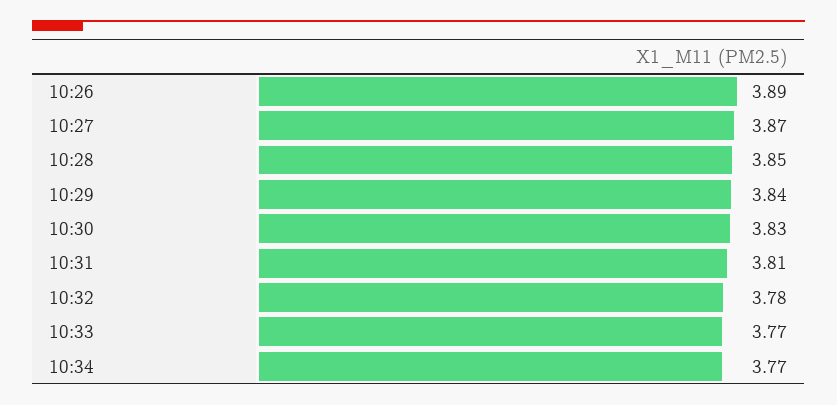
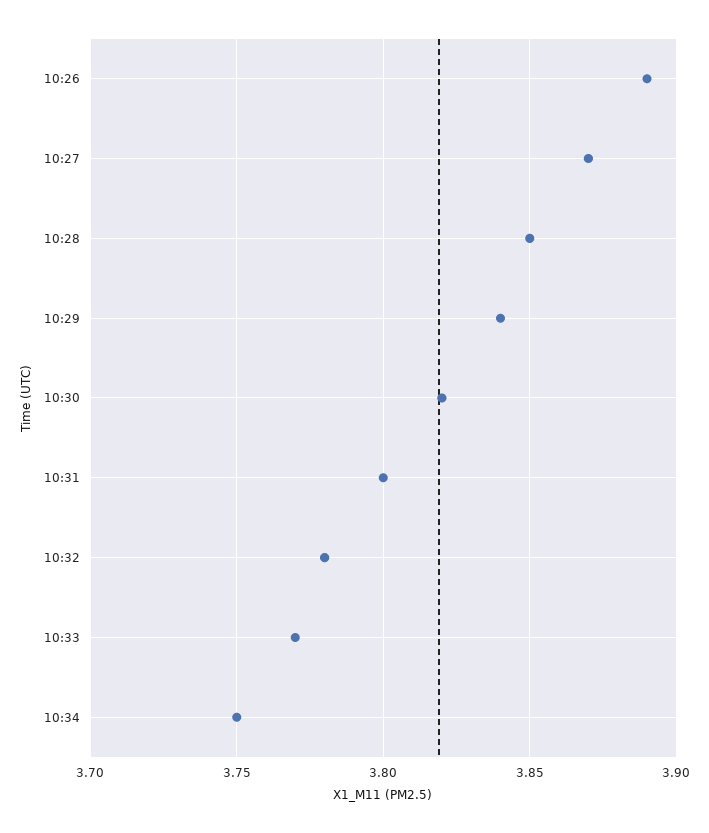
10:30: 3.83 -> 3.82
10:31: 3.81 -> 3.8
10:34: 3.77 -> 3.75

